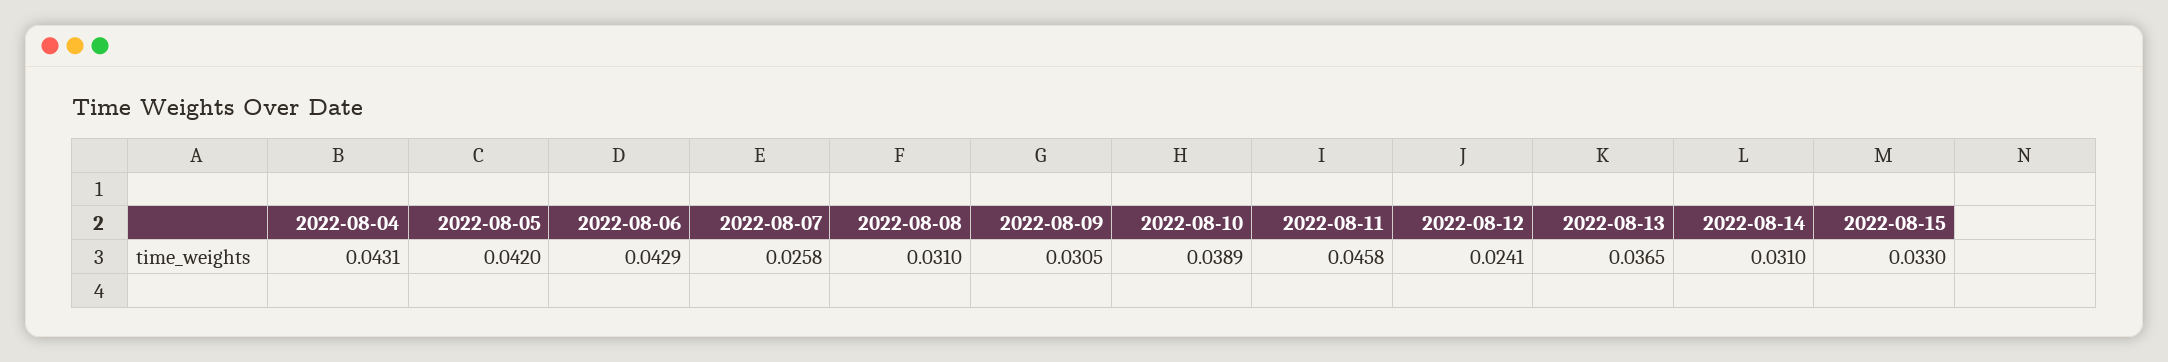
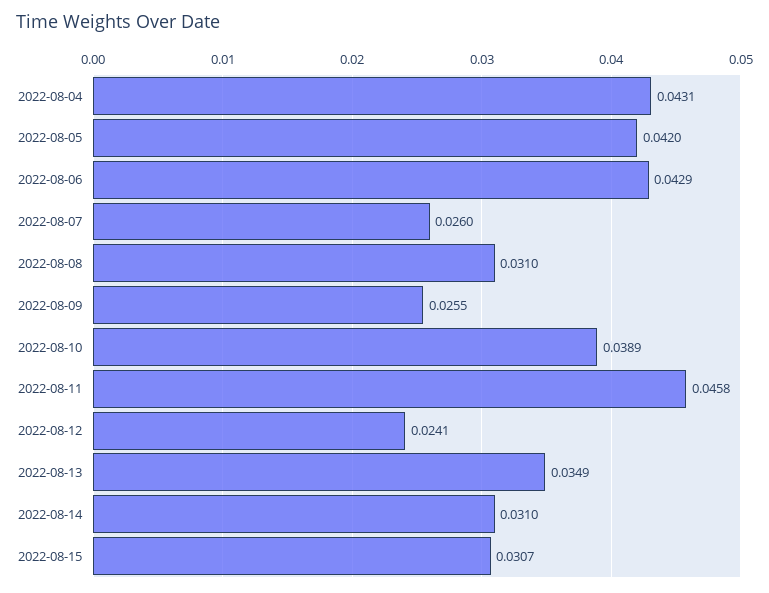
2022-08-07: 0.0258 -> 0.026
2022-08-09: 0.0305 -> 0.0255
2022-08-13: 0.0365 -> 0.0349
2022-08-15: 0.033 -> 0.0307

